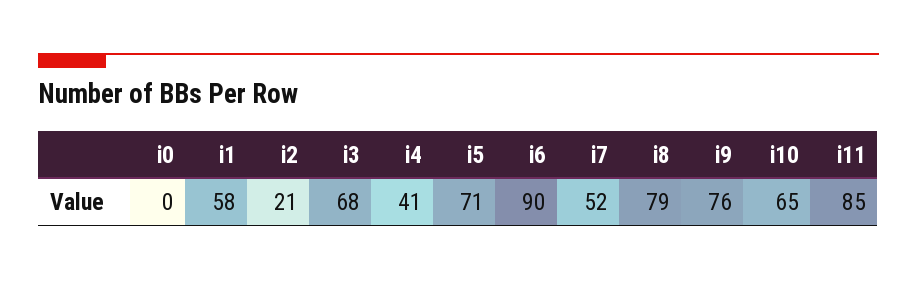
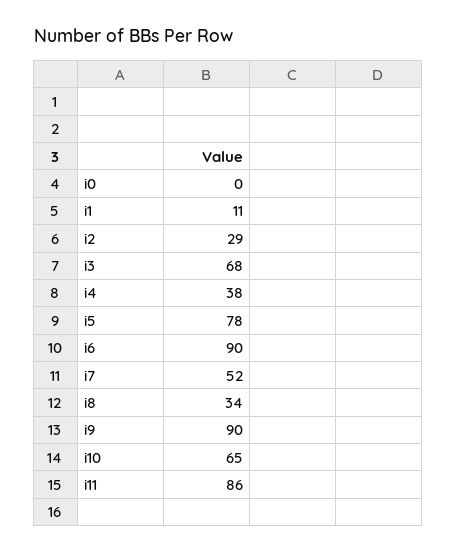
i1: 58 -> 11
i2: 21 -> 29
i4: 41 -> 38
i5: 71 -> 78
i8: 79 -> 34
i9: 76 -> 90
i11: 85 -> 86

